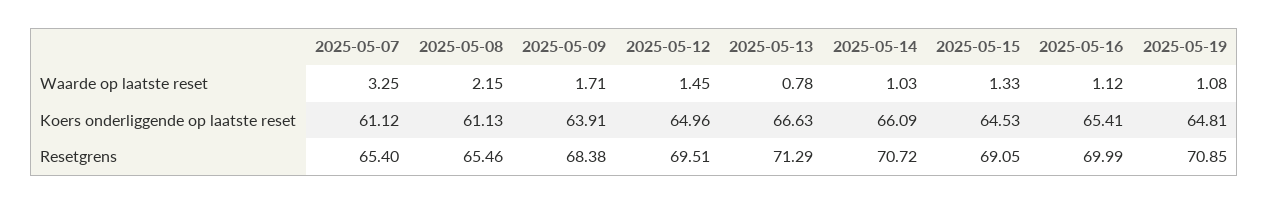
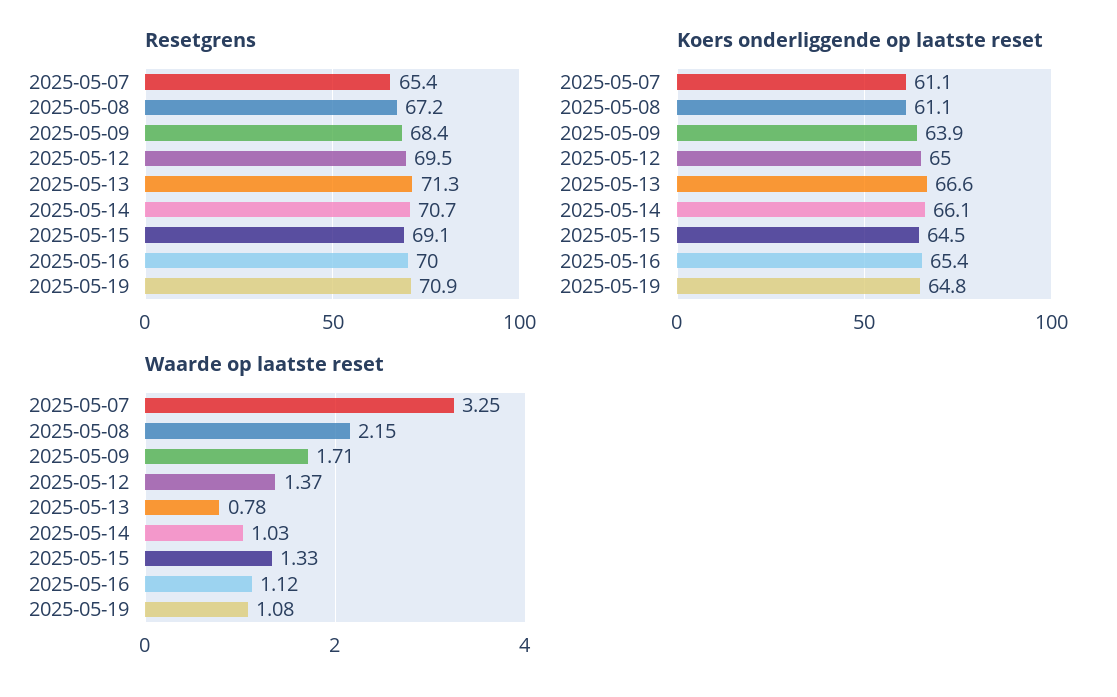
Waarde op laatste reset, 2025-05-12: 1.45 -> 1.37
Resetgrens, 2025-05-08: 65.46 -> 67.2

